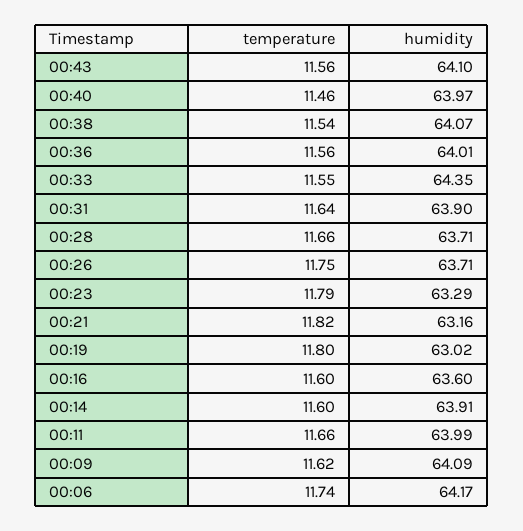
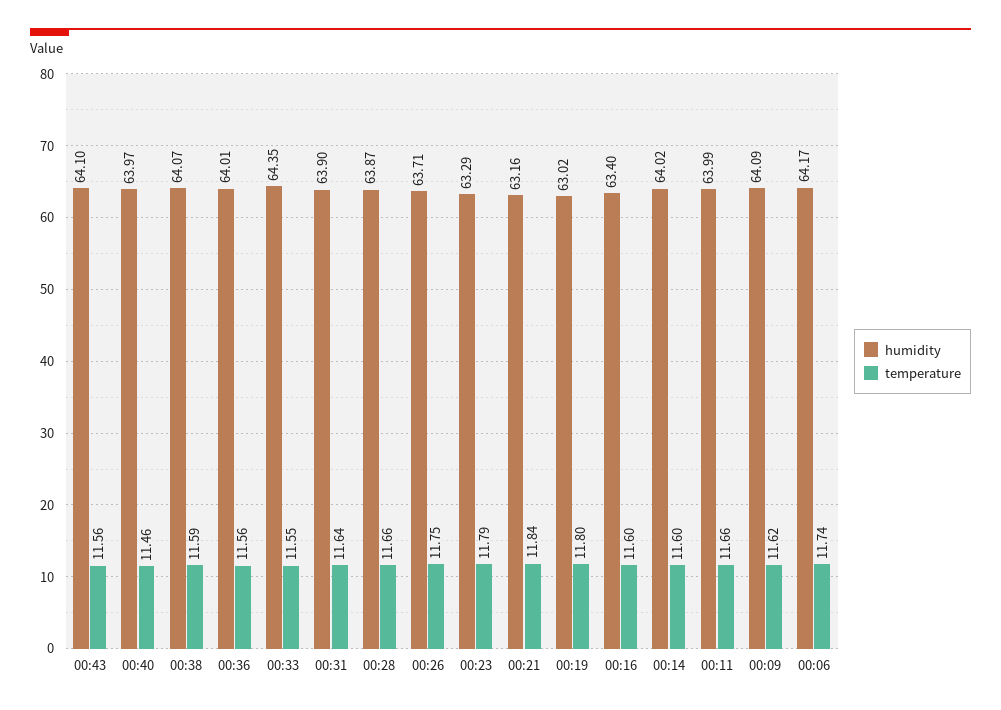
temperature, 00:38: 11.54 -> 11.59
humidity, 00:28: 63.71 -> 63.87
temperature, 00:21: 11.82 -> 11.84
humidity, 00:16: 63.6 -> 63.4
humidity, 00:14: 63.91 -> 64.02

